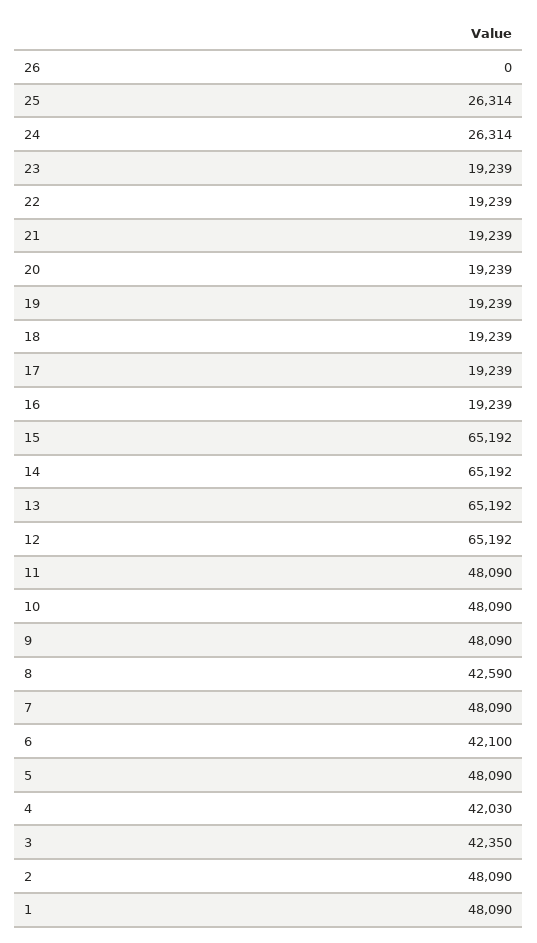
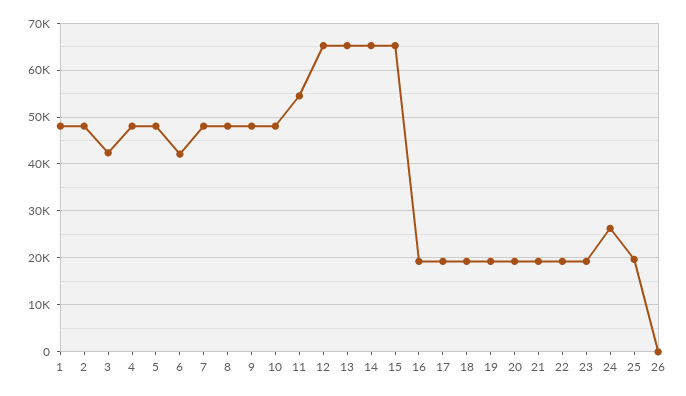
25: 26314 -> 20000
11: 48090 -> 54000
8: 42590 -> 48000
4: 42030 -> 48000

